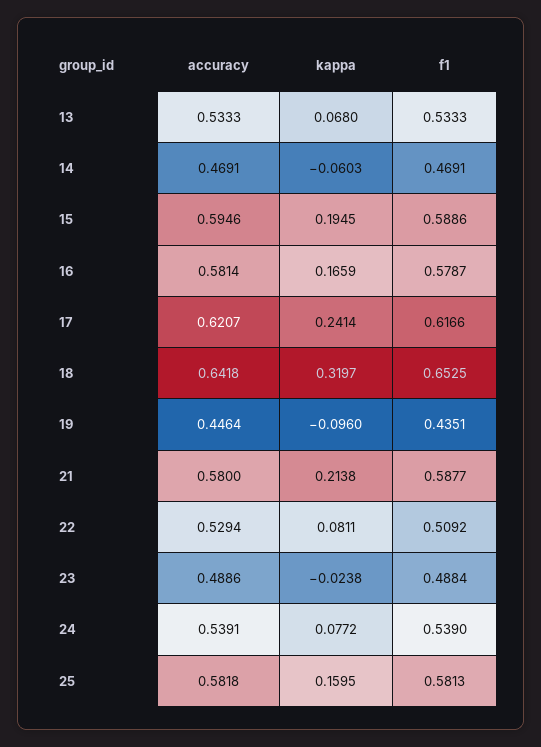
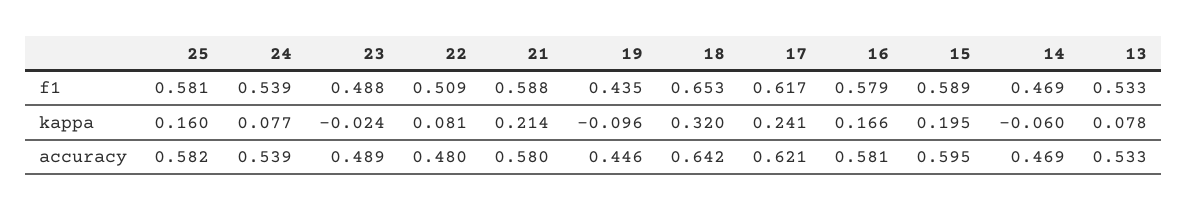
kappa, 13: 0.068 -> 0.078
accuracy, 22: 0.5294 -> 0.48

